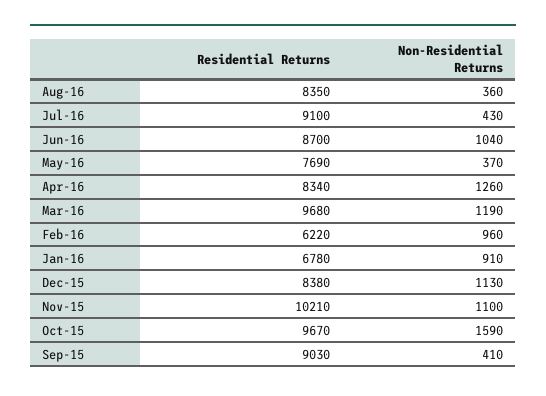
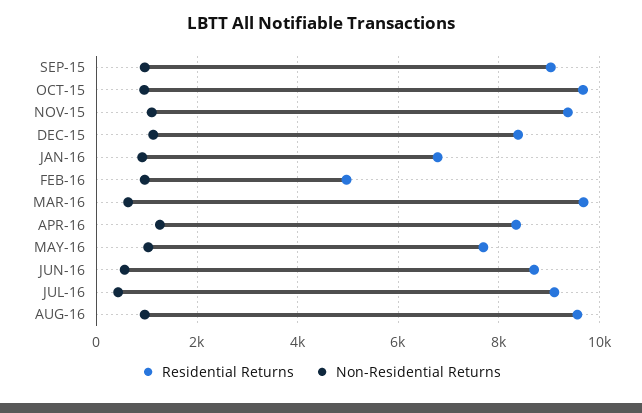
Residential Returns, Aug-16: 8350 -> 9600
Non-Residential Returns, Aug-16: 360 -> 1000
Non-Residential Returns, Jun-16: 1040 -> 600
Non-Residential Returns, May-16: 370 -> 1000
Non-Residential Returns, Mar-16: 1190 -> 600
Residential Returns, Feb-16: 6220 -> 5000
Residential Returns, Nov-15: 10210 -> 9400
Non-Residential Returns, Oct-15: 1590 -> 1000
Non-Residential Returns, Sep-15: 410 -> 1000

